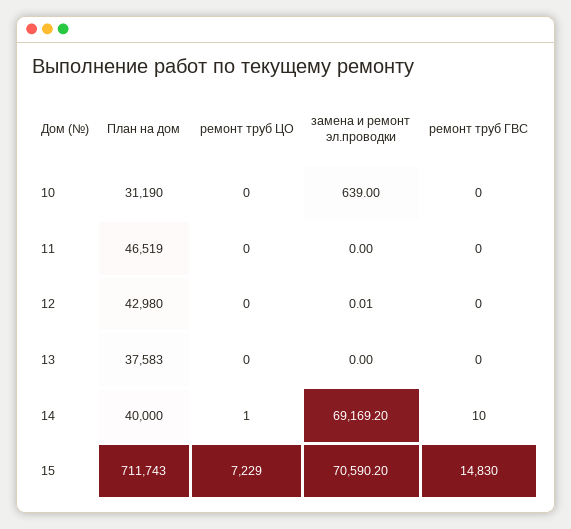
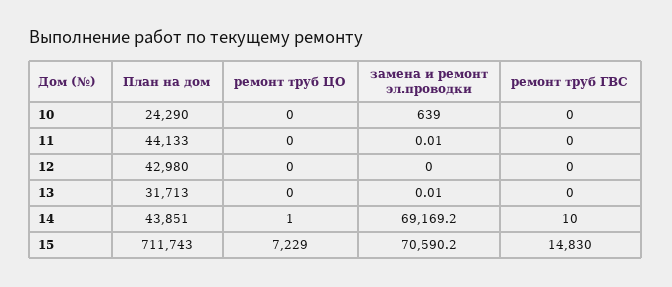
План на дом, 10: 31190 -> 24290
План на дом, 11: 46519 -> 44133
замена и ремонт эл.проводки, 11: 0 -> 0.01
замена и ремонт эл.проводки, 12: 0.01 -> 0
План на дом, 13: 37583 -> 31713
замена и ремонт эл.проводки, 13: 0 -> 0.01
План на дом, 14: 40000 -> 43851

